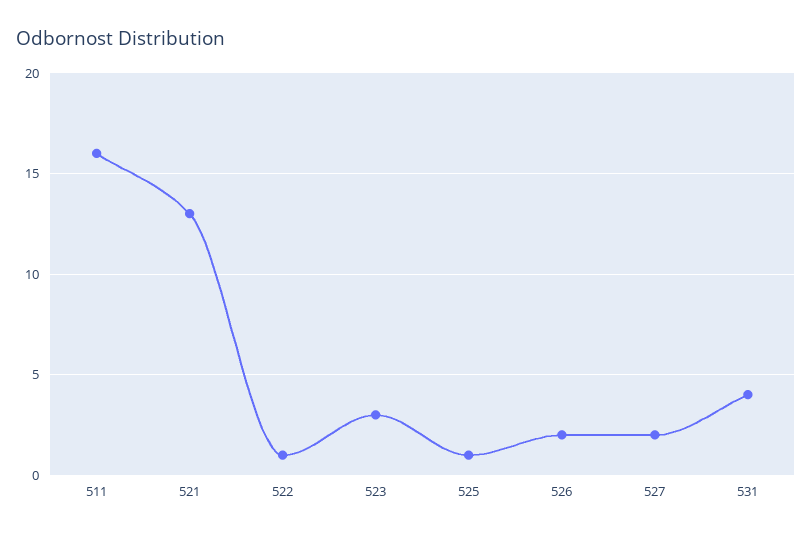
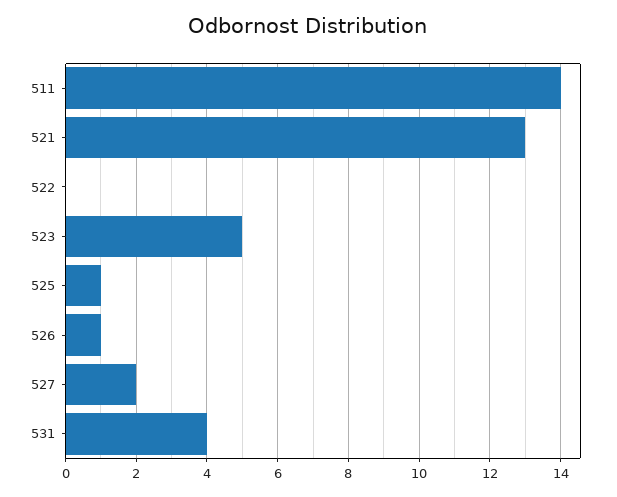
511: 16 -> 14
522: 1 -> 0
523: 3 -> 5
526: 2 -> 1

